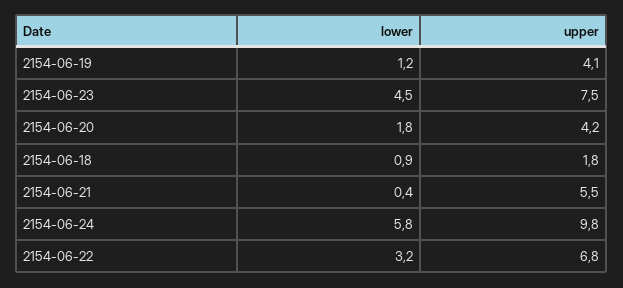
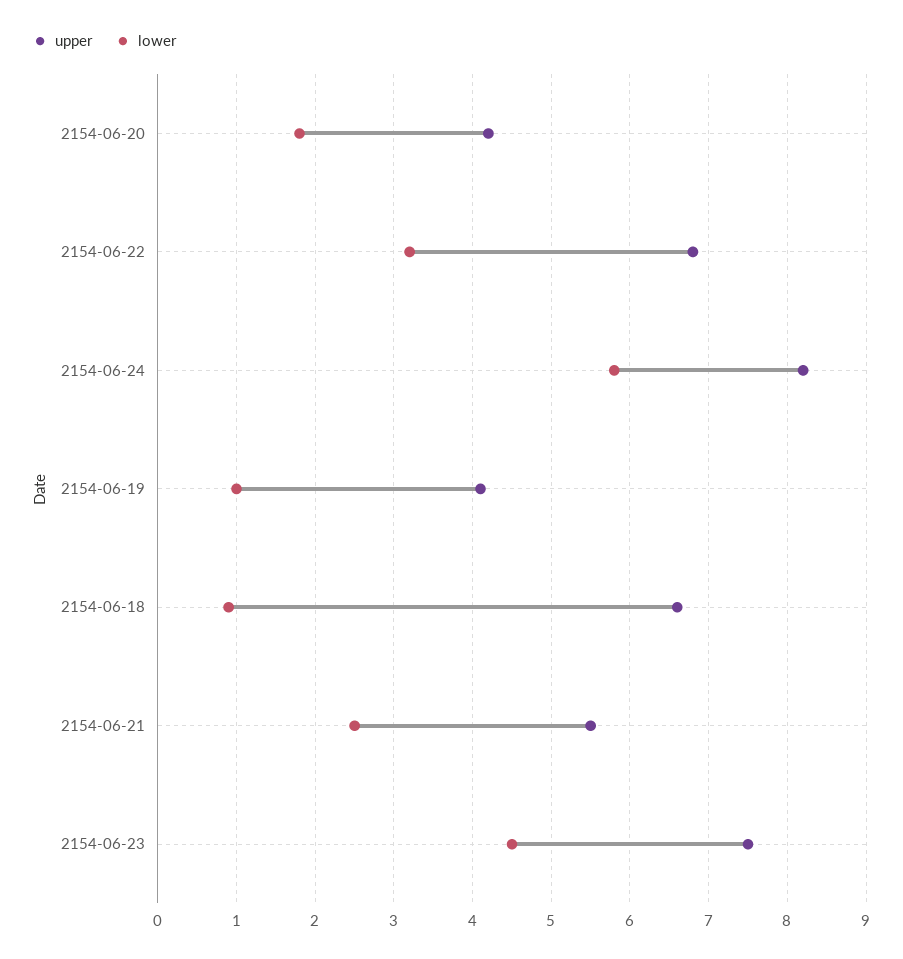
lower, 2154-06-19: 1.2 -> 1
upper, 2154-06-18: 1.8 -> 6.6
lower, 2154-06-21: 0.4 -> 2.5
upper, 2154-06-24: 9.8 -> 8.2

